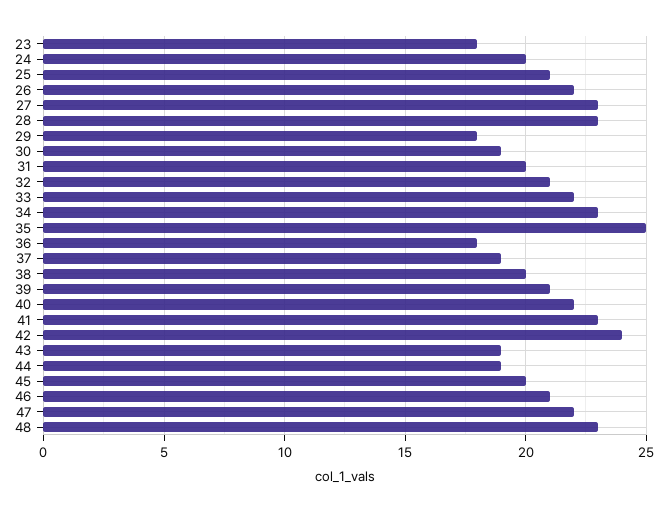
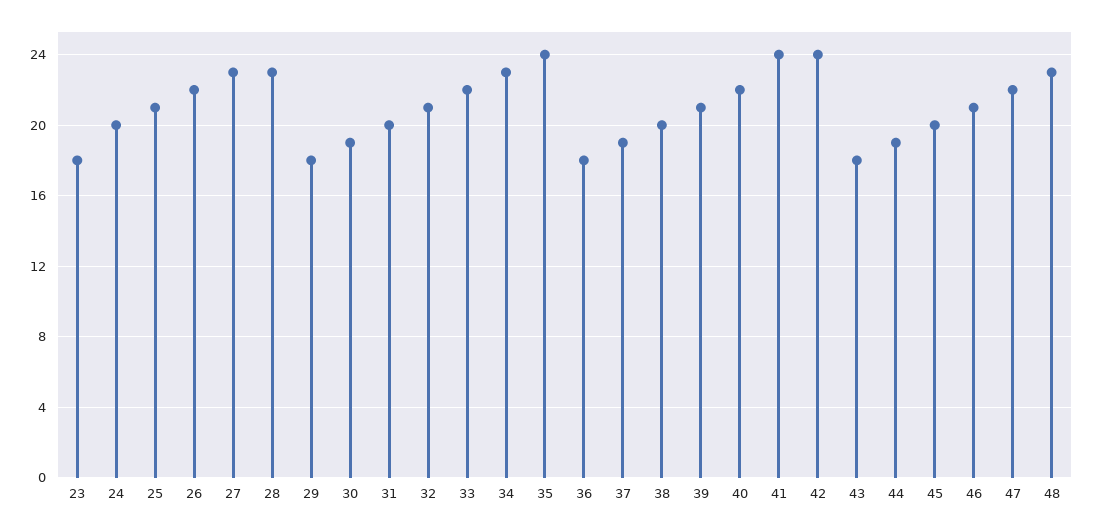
35: 25 -> 24
41: 23 -> 24
43: 19 -> 18

